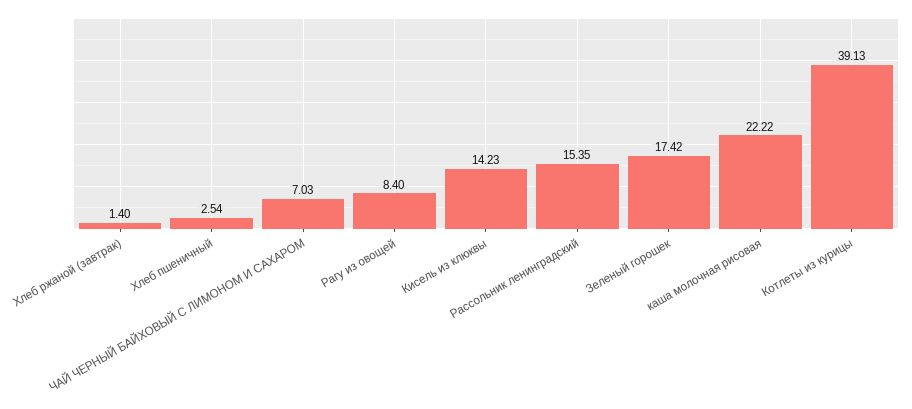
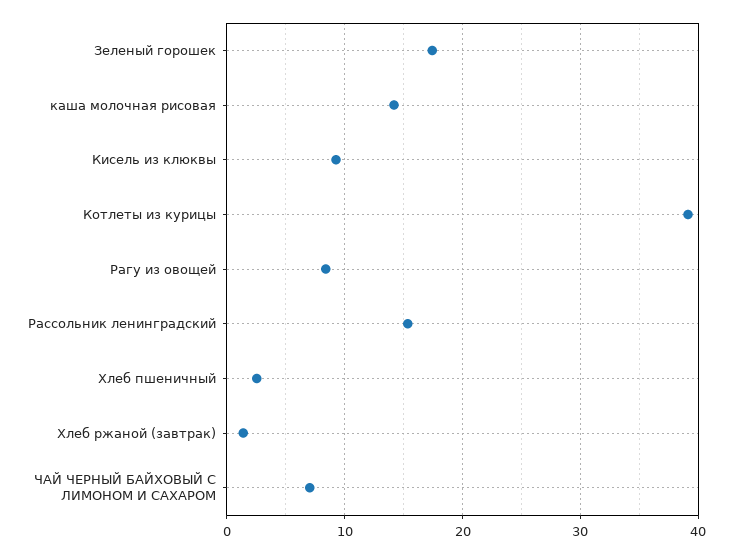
Кисель из клюквы: 14.23 -> 9
каша молочная рисовая: 22.22 -> 14

